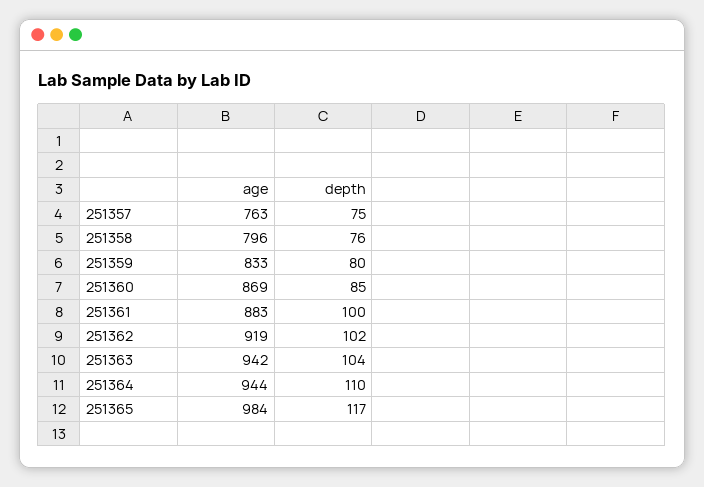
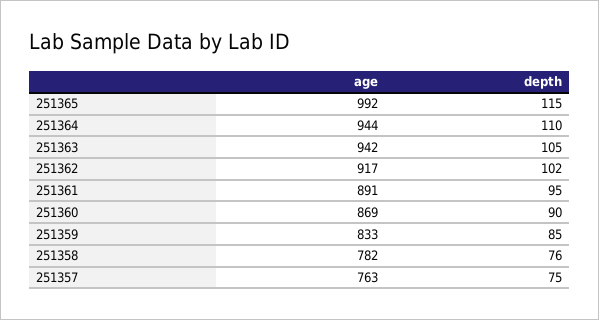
age, 251358: 796 -> 782
depth, 251359: 80 -> 85
depth, 251360: 85 -> 90
age, 251361: 883 -> 891
depth, 251361: 100 -> 95
age, 251362: 919 -> 917
depth, 251363: 104 -> 105
age, 251365: 984 -> 992
depth, 251365: 117 -> 115

